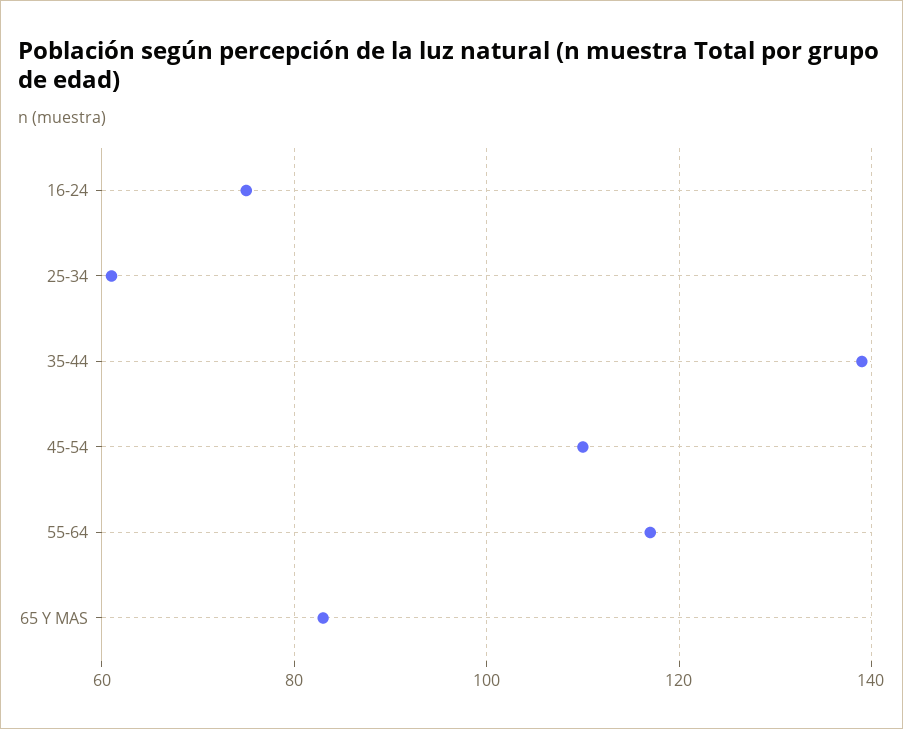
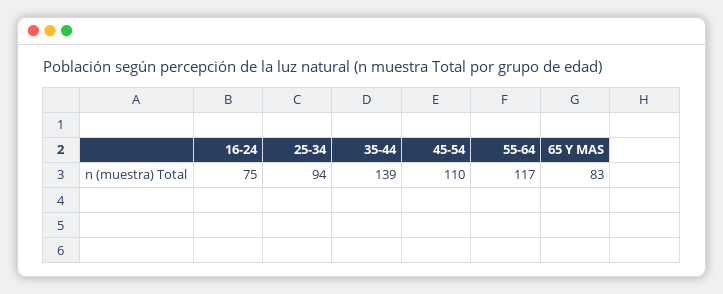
25-34: 60 -> 94

